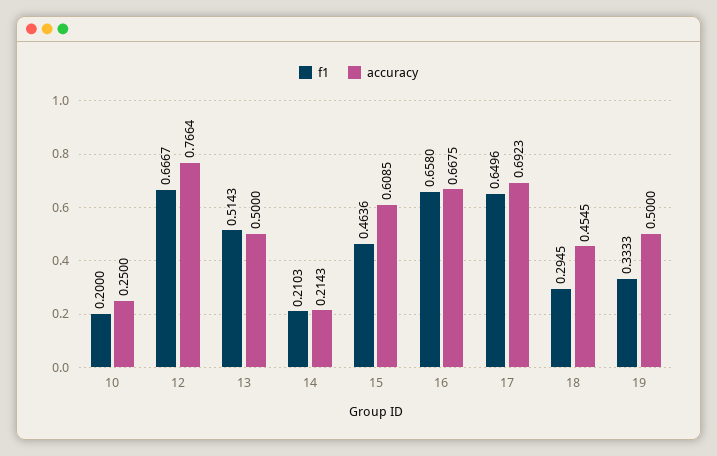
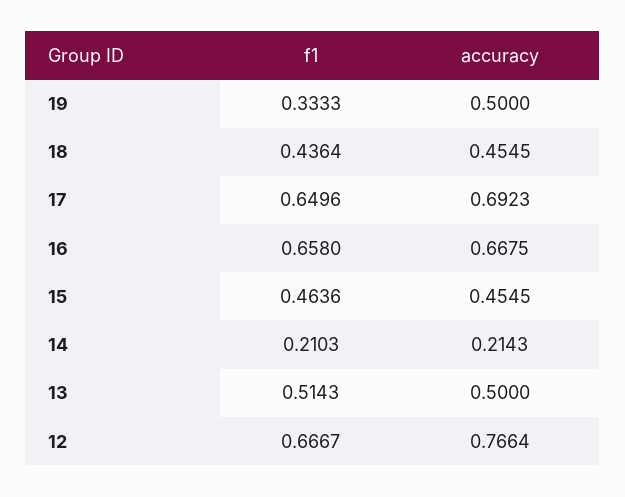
f1, 10: 0.2 -> none
accuracy, 10: 0.25 -> none
accuracy, 15: 0.6085 -> 0.4545
f1, 18: 0.2945 -> 0.4364

